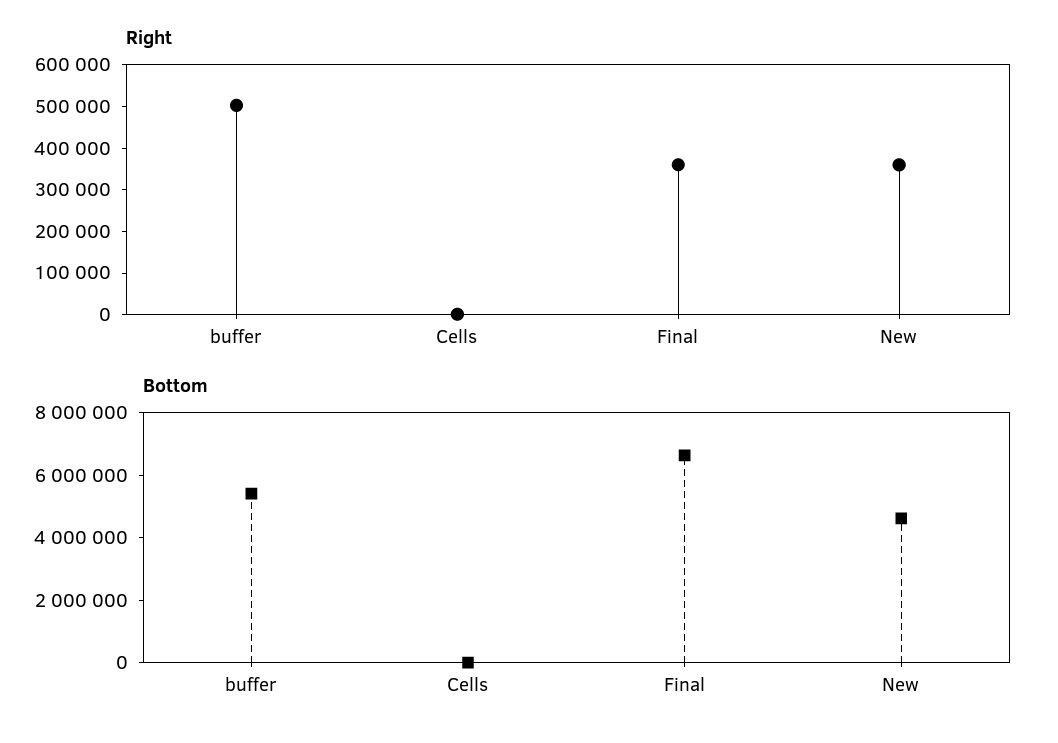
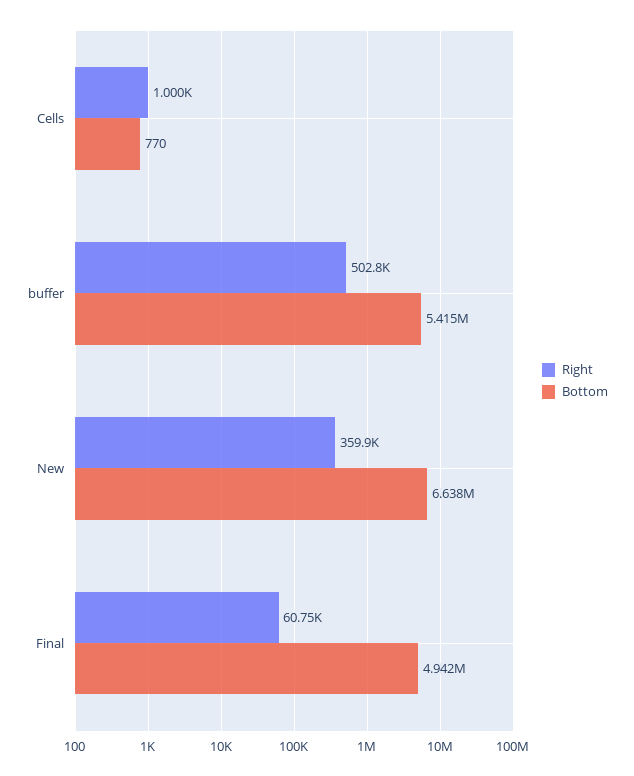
Right, Final: 360000 -> 60750
Bottom, Final: 6500000 -> 4942000
Bottom, New: 4500000 -> 6638000

